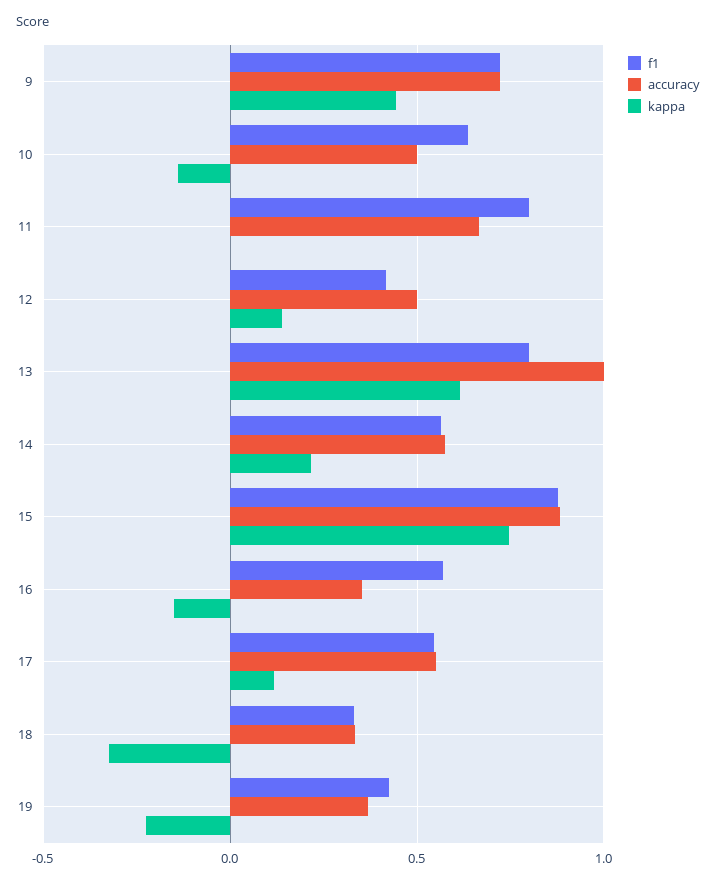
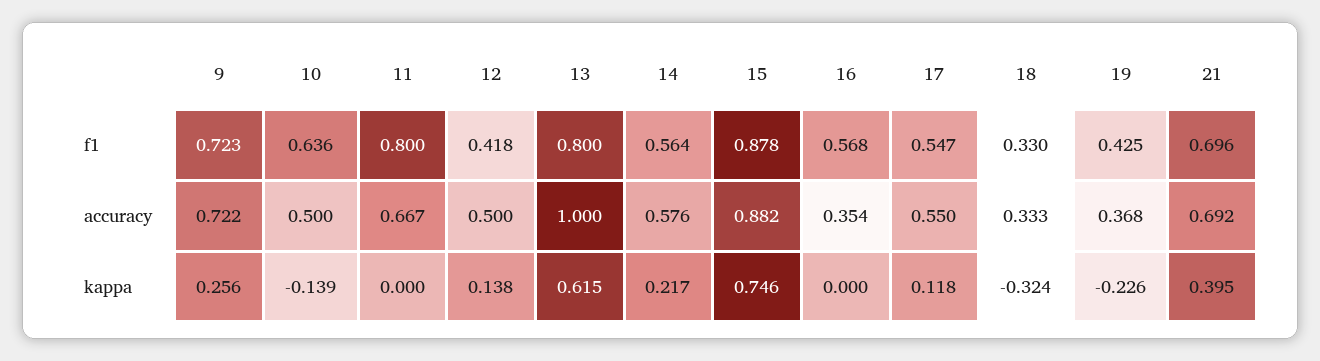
kappa, 9: 0.45 -> 0.256
kappa, 16: -0.15 -> 0
f1, 21: none -> 0.696
accuracy, 21: none -> 0.692
kappa, 21: none -> 0.395

